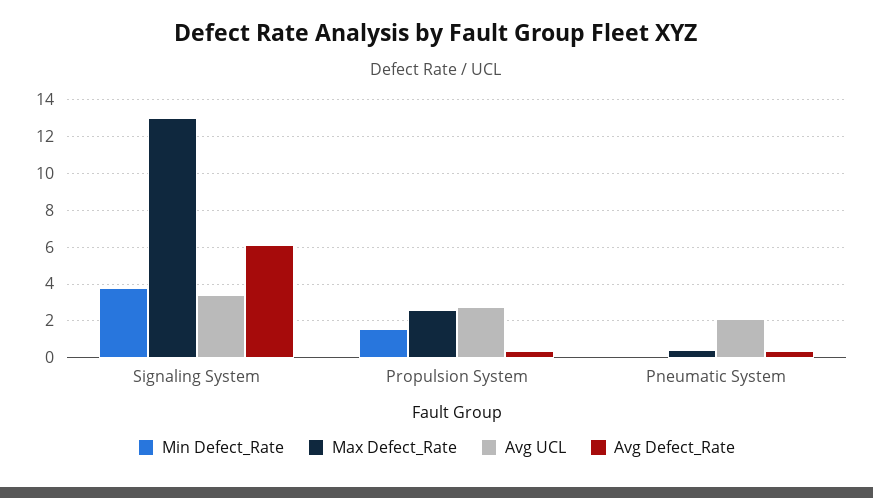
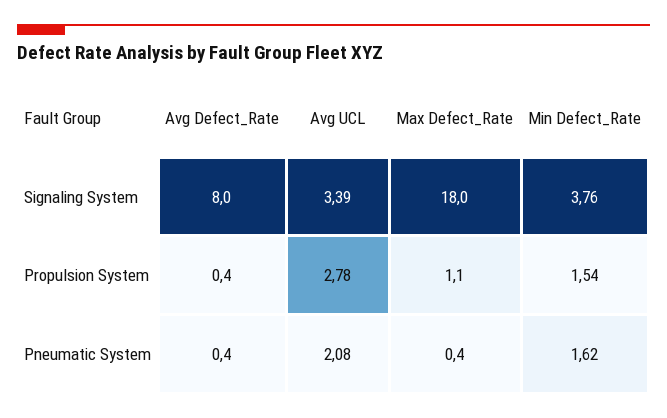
Max Defect_Rate, Signaling System: 13 -> 18
Avg Defect_Rate, Signaling System: 6 -> 8
Max Defect_Rate, Propulsion System: 2.5 -> 1.1
Min Defect_Rate, Pneumatic System: 0 -> 1.62

